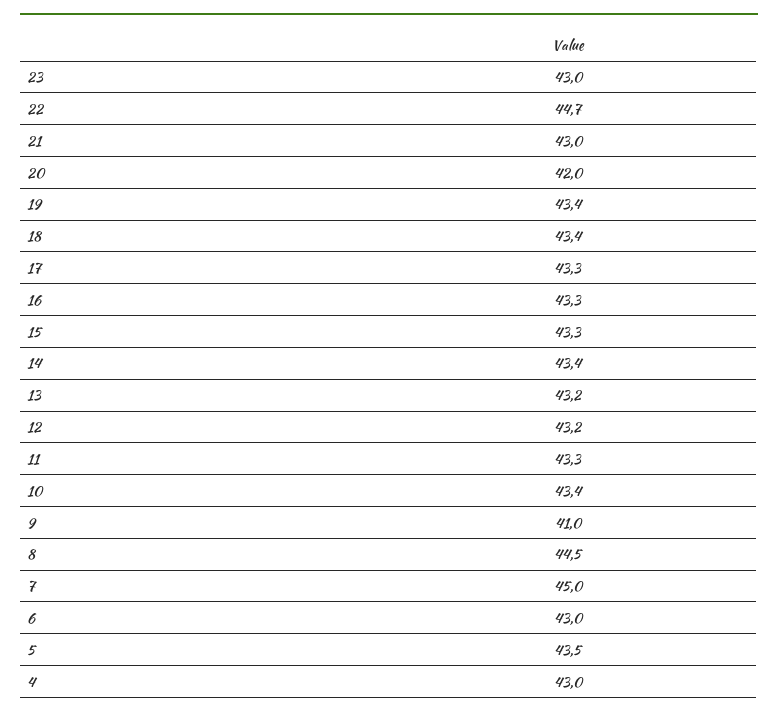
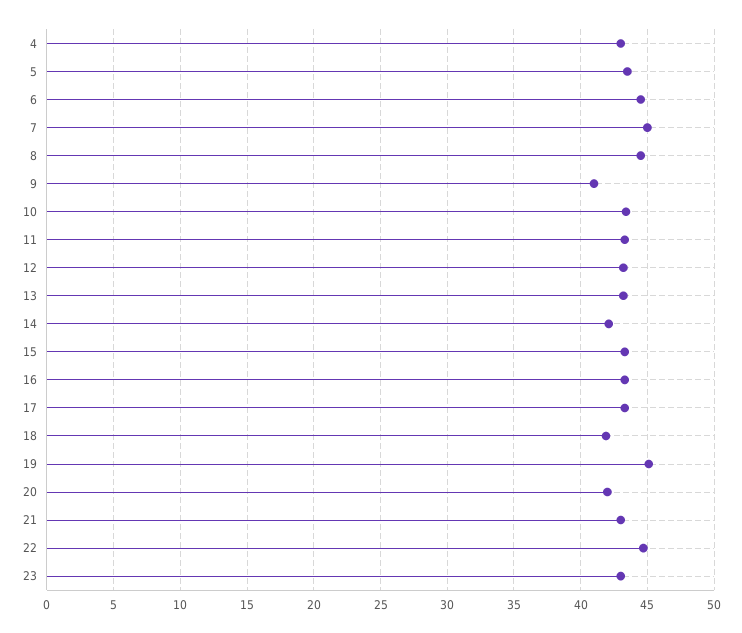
19: 43.4 -> 45
18: 43.4 -> 42
14: 43.4 -> 42
6: 43 -> 44.5

